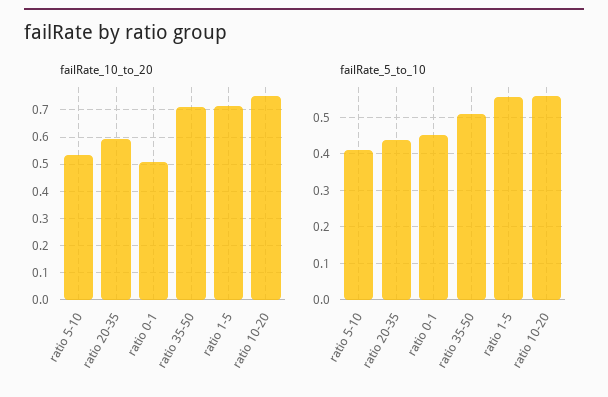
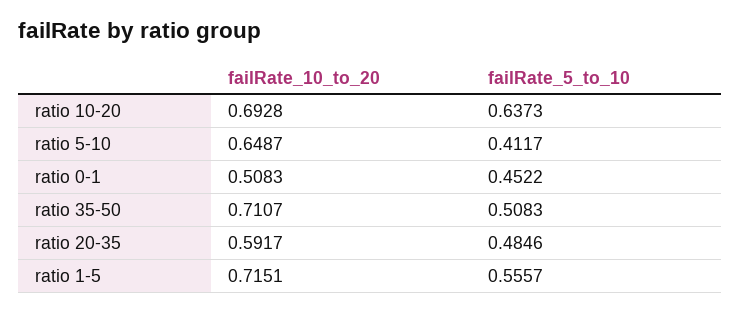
failRate_10_to_20, ratio 5-10: 0.525 -> 0.6487
failRate_10_to_20, ratio 10-20: 0.75 -> 0.6928
failRate_5_to_10, ratio 20-35: 0.44 -> 0.4846
failRate_5_to_10, ratio 10-20: 0.56 -> 0.6373

